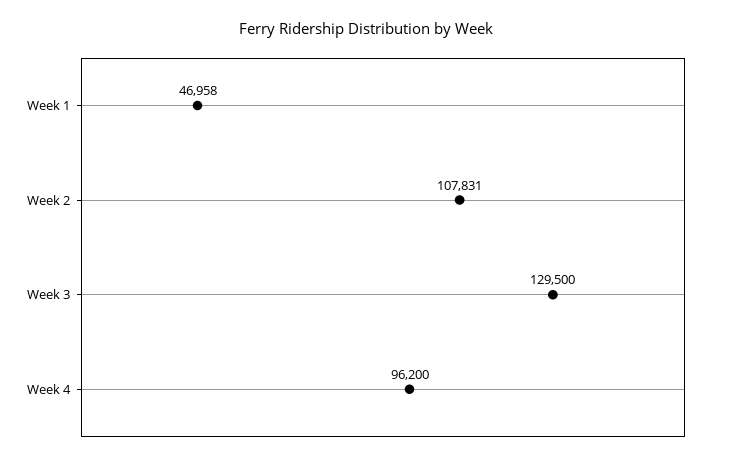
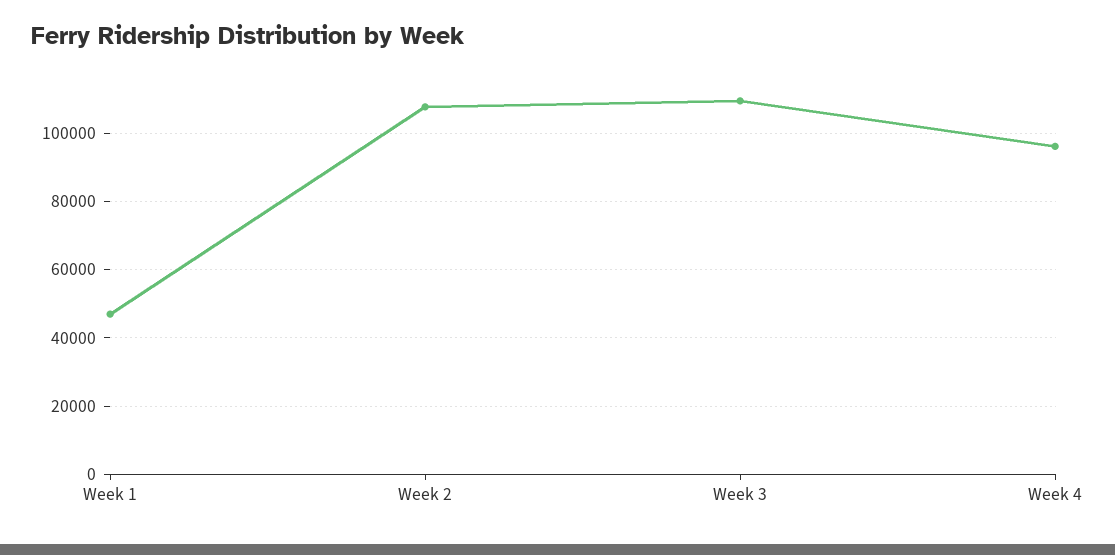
Week 3: 129500 -> 110000

